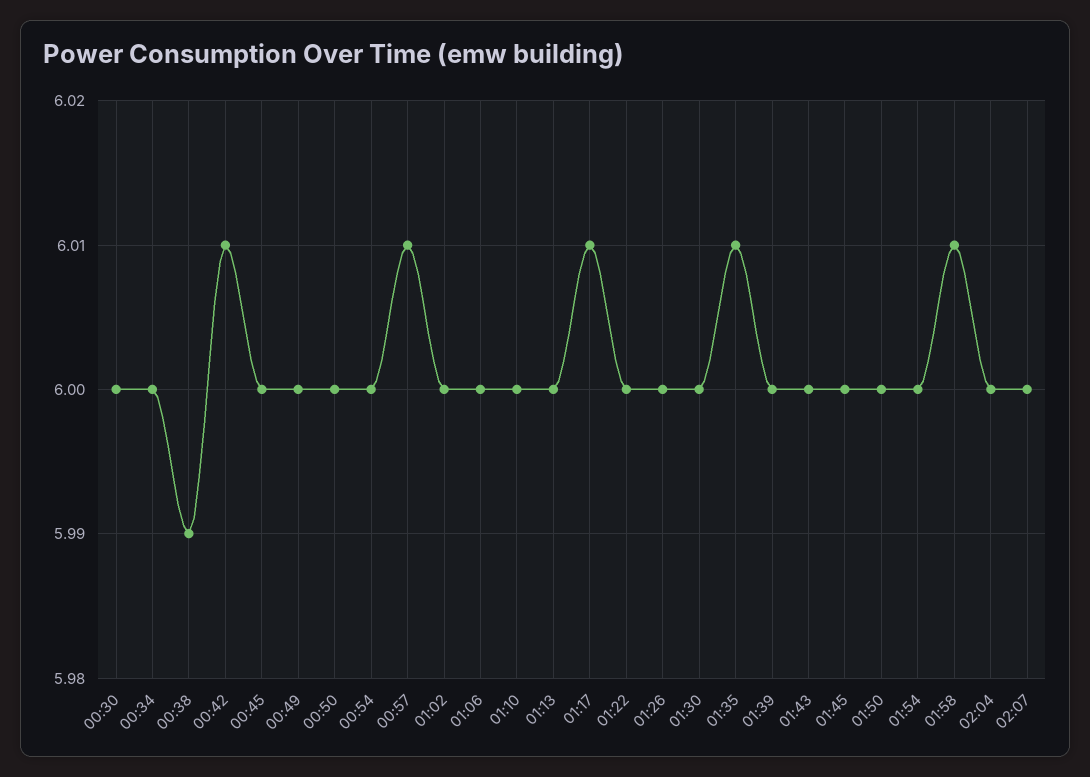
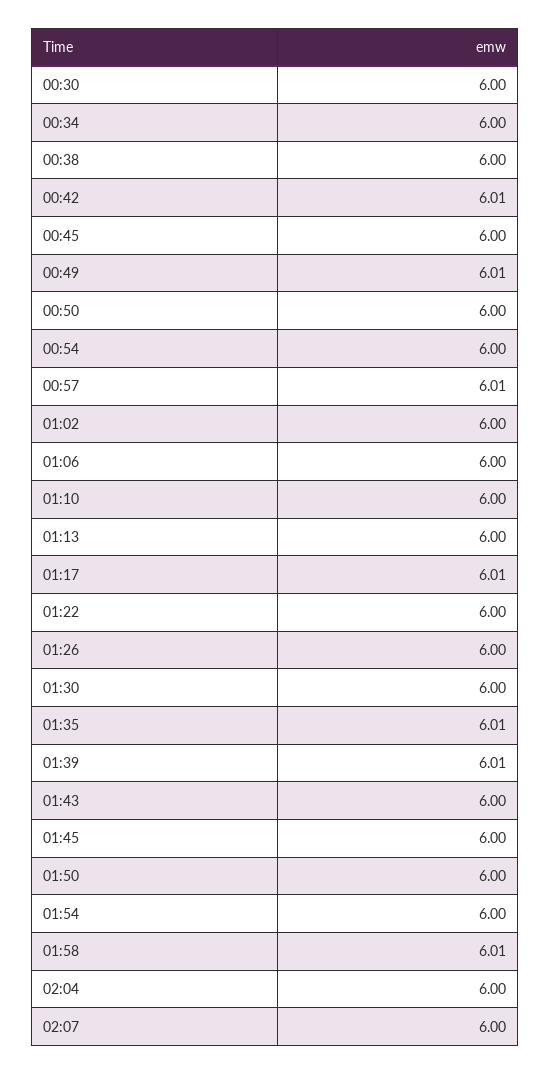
00:38: 5.99 -> 6
00:49: 6 -> 6.01
01:39: 6 -> 6.01

